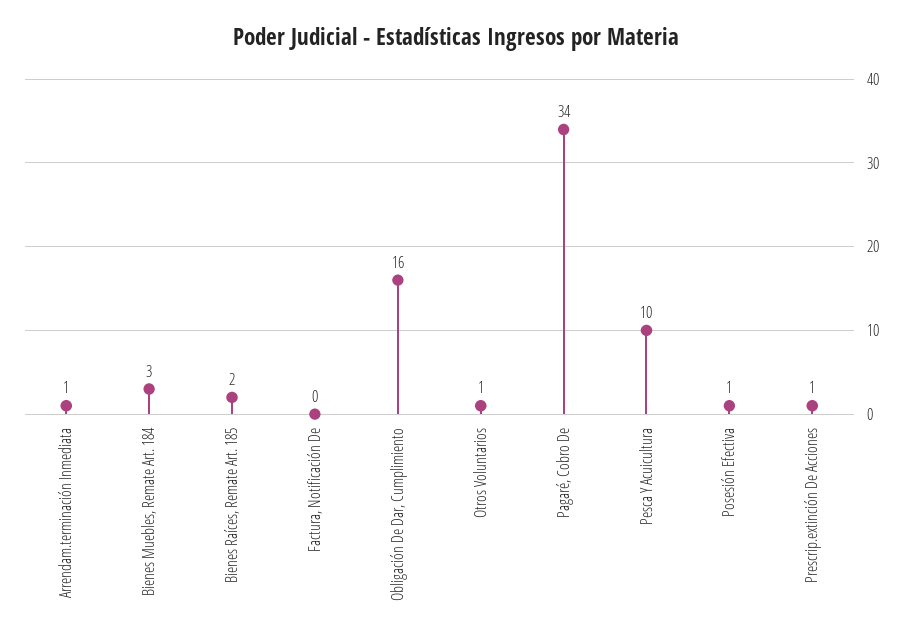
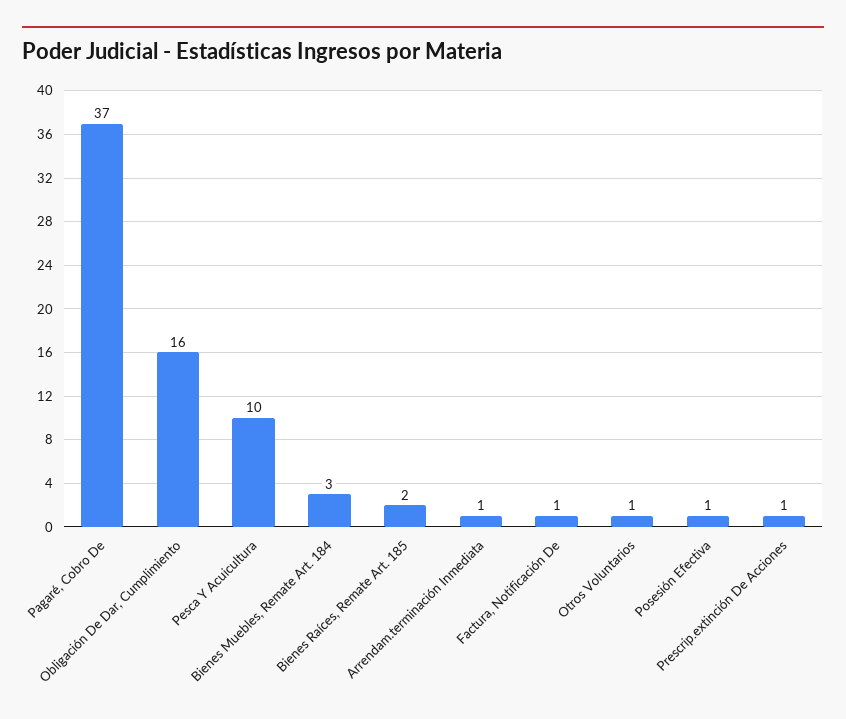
Factura, Notificación De: 0 -> 1
Pagaré, Cobro De: 34 -> 37

